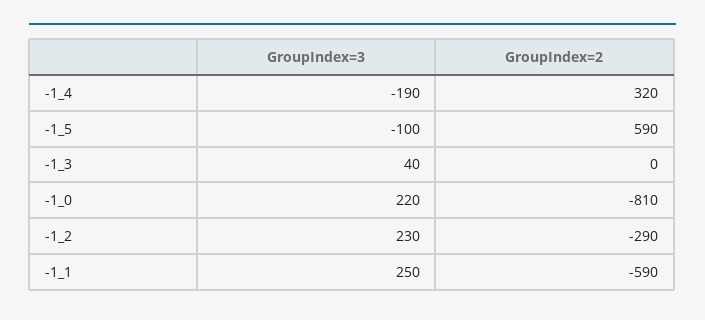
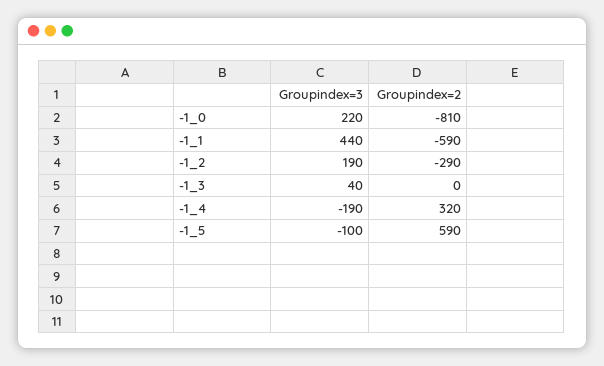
GroupIndex=3, -1_2: 230 -> 190
GroupIndex=3, -1_1: 250 -> 440

